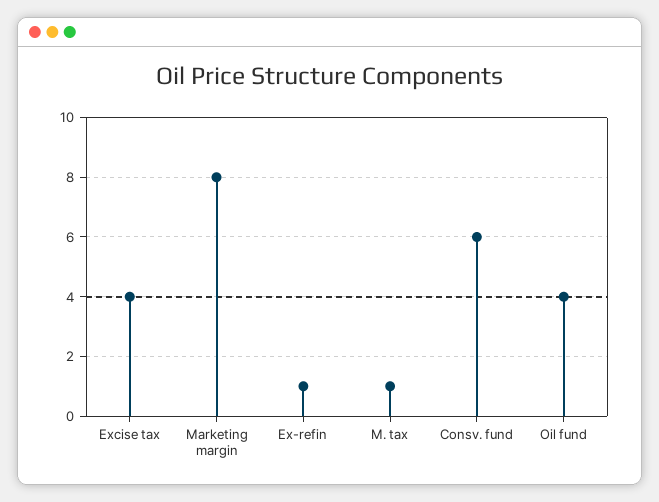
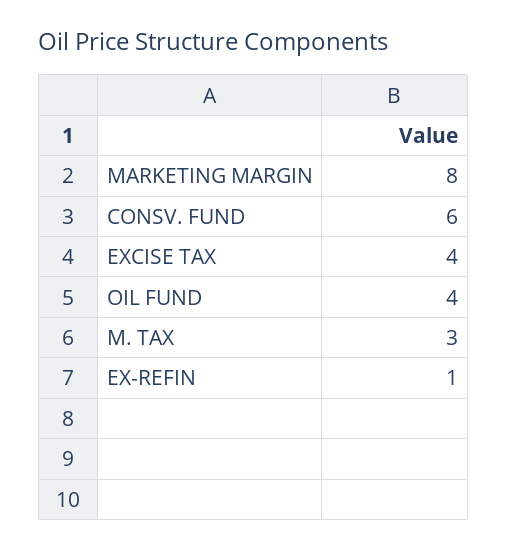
M. tax: 1 -> 3

